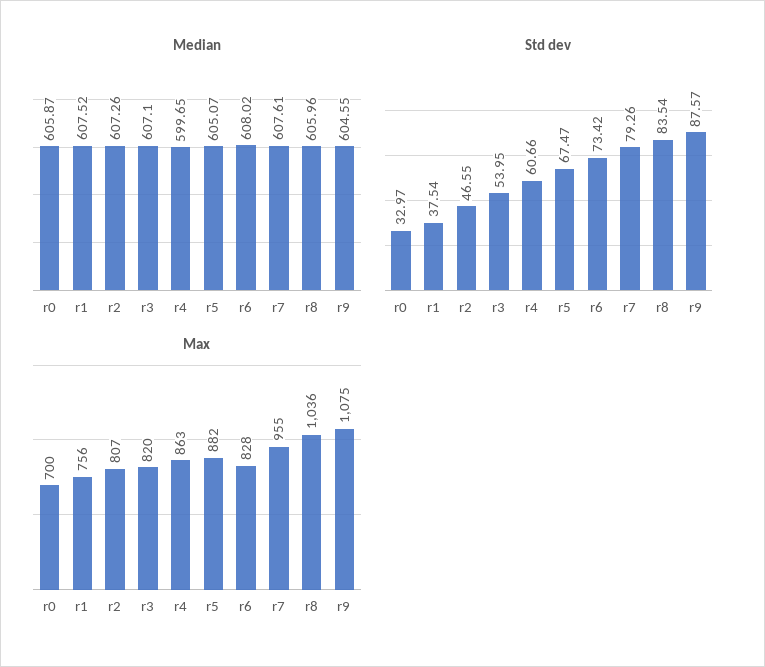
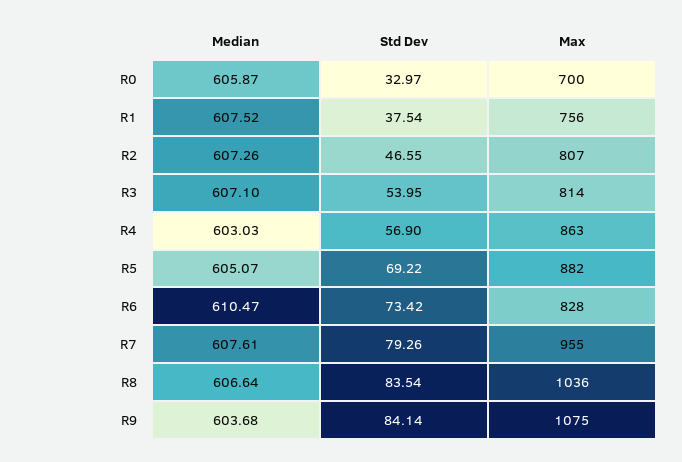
Median, r4: 599.65 -> 603.03
Median, r6: 608.02 -> 610.47
Median, r8: 605.96 -> 606.64
Median, r9: 604.55 -> 603.68
Std dev, r4: 60.66 -> 56.9
Std dev, r5: 67.47 -> 69.22
Std dev, r9: 87.57 -> 84.14
Max, r3: 820 -> 814

